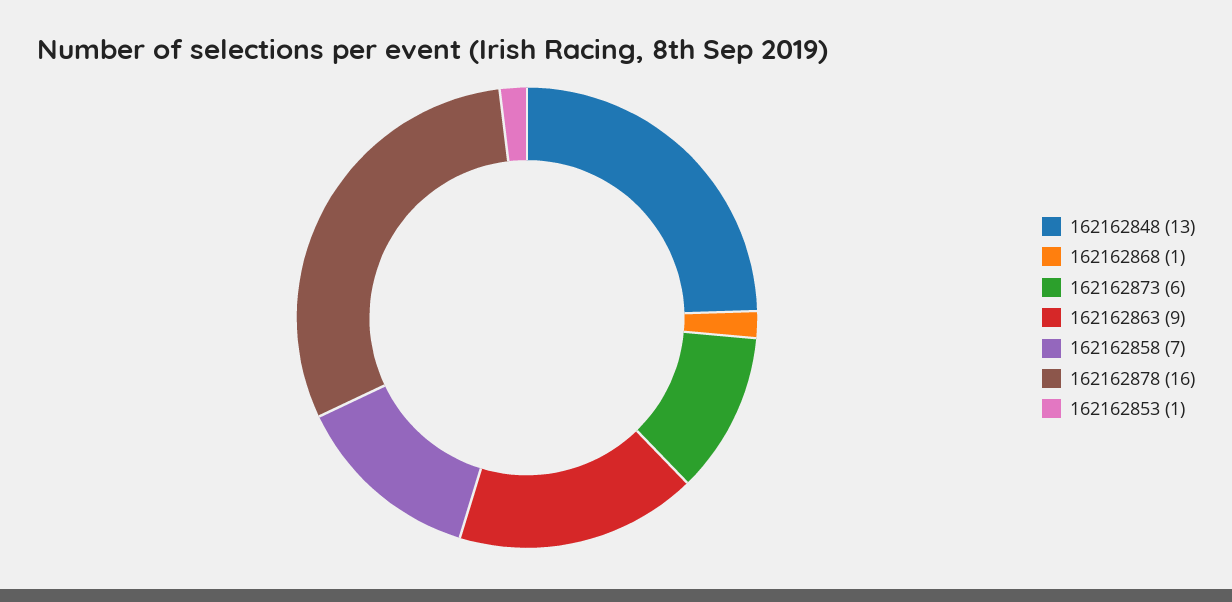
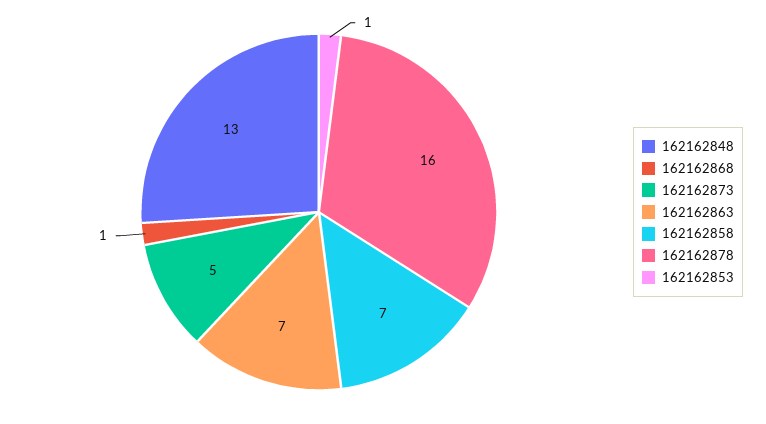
162162873: 6 -> 5
162162863: 9 -> 7

